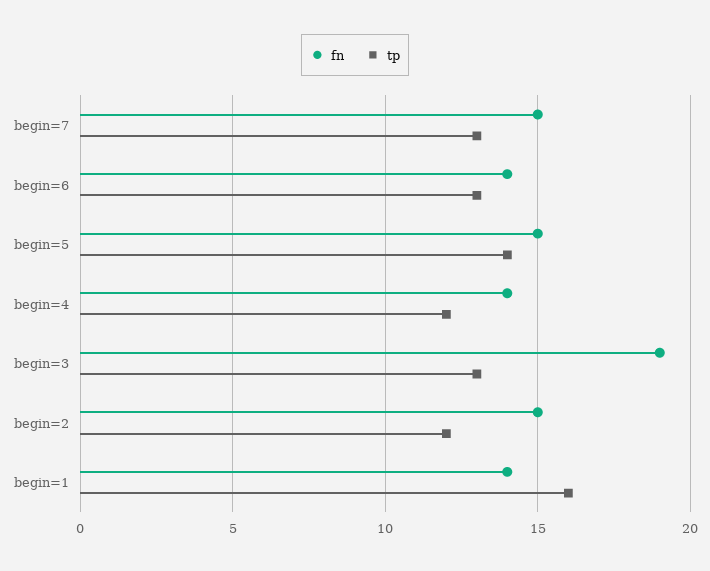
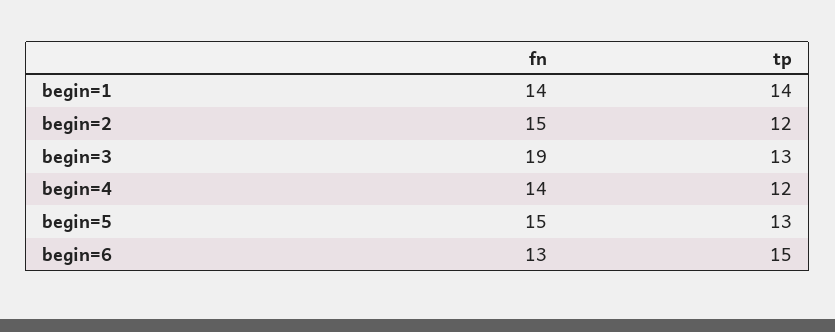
fn, begin=7: 15 -> none
tp, begin=7: 13 -> none
fn, begin=6: 14 -> 13
tp, begin=6: 13 -> 15
tp, begin=5: 14 -> 13
tp, begin=1: 16 -> 14

